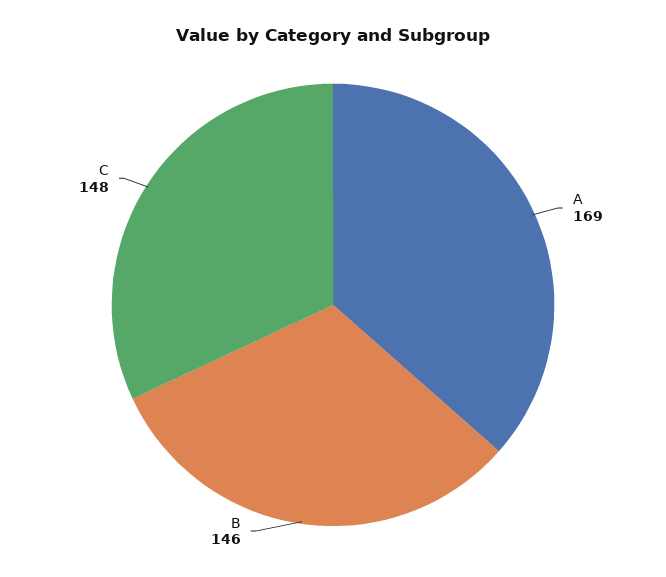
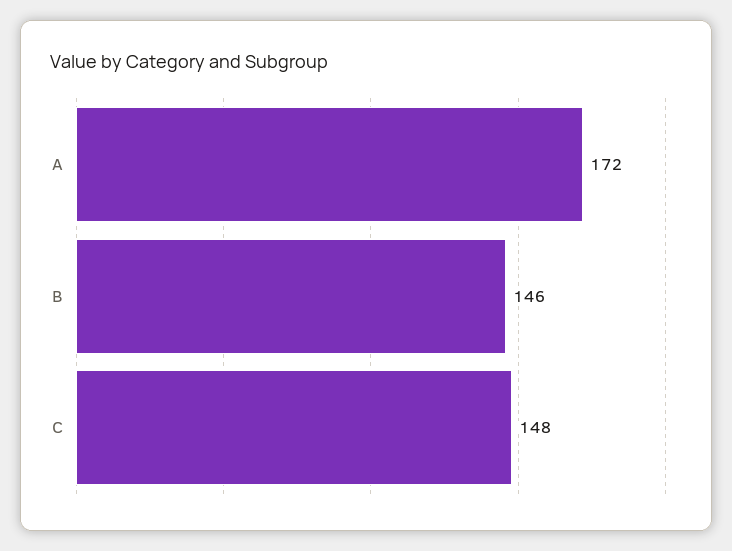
A: 169 -> 172

